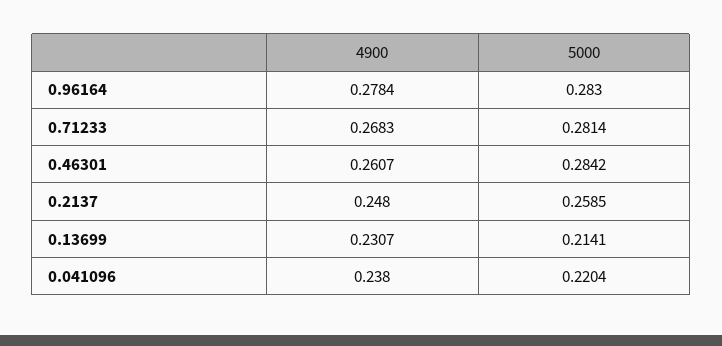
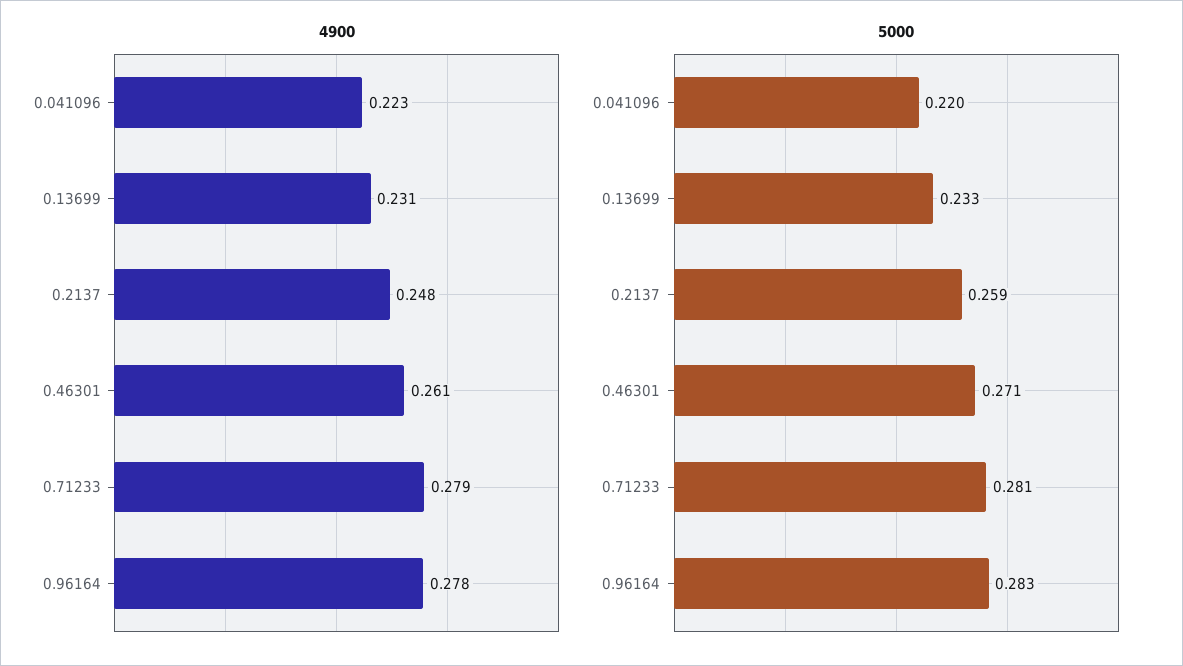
4900, 0.71233: 0.2683 -> 0.279
5000, 0.46301: 0.2842 -> 0.271
5000, 0.13699: 0.2141 -> 0.233
4900, 0.041096: 0.238 -> 0.223

